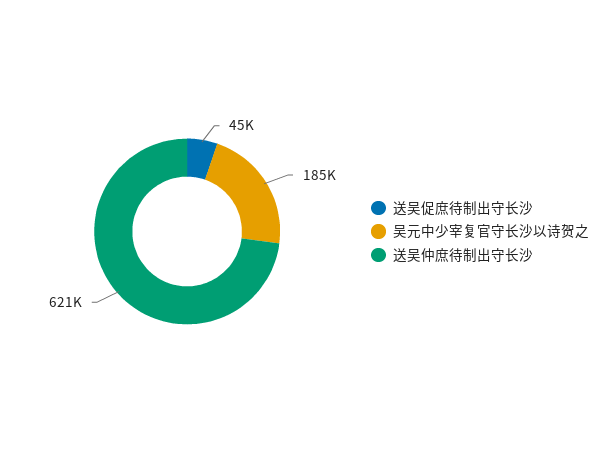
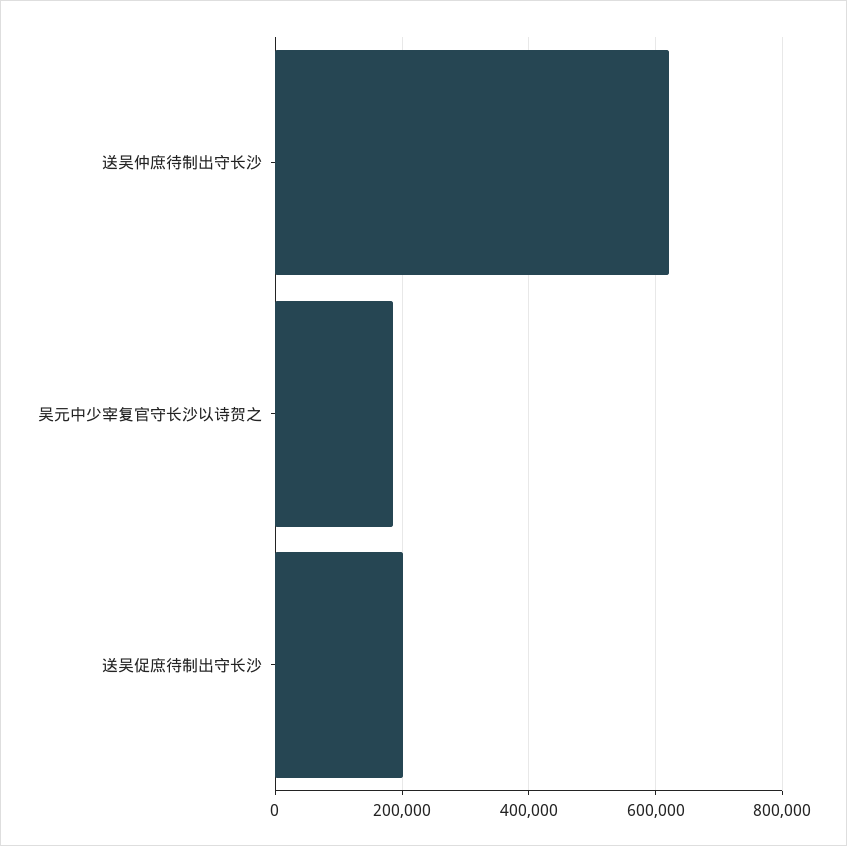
送吴促庶待制出守长沙: 45000 -> 200000

